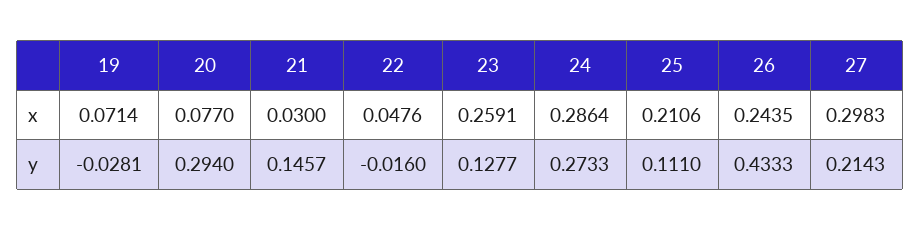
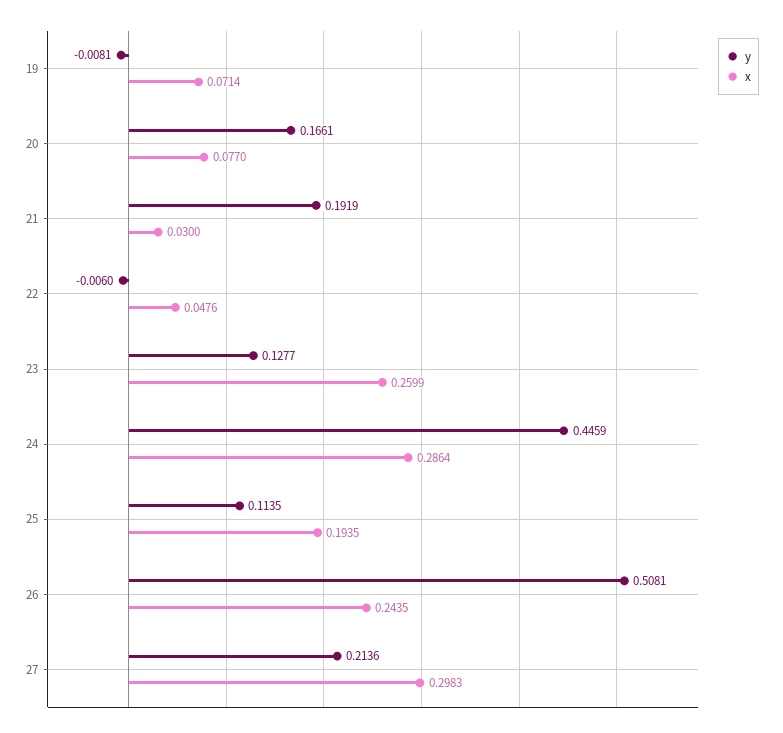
x, 23: 0.2591 -> 0.2599
x, 25: 0.2106 -> 0.1935
y, 19: -0.0281 -> -0.0081
y, 20: 0.294 -> 0.1661
y, 21: 0.1457 -> 0.1919
y, 22: -0.016 -> -0.006
y, 24: 0.2733 -> 0.4459
y, 25: 0.111 -> 0.1135
y, 26: 0.4333 -> 0.5081
y, 27: 0.2143 -> 0.2136

